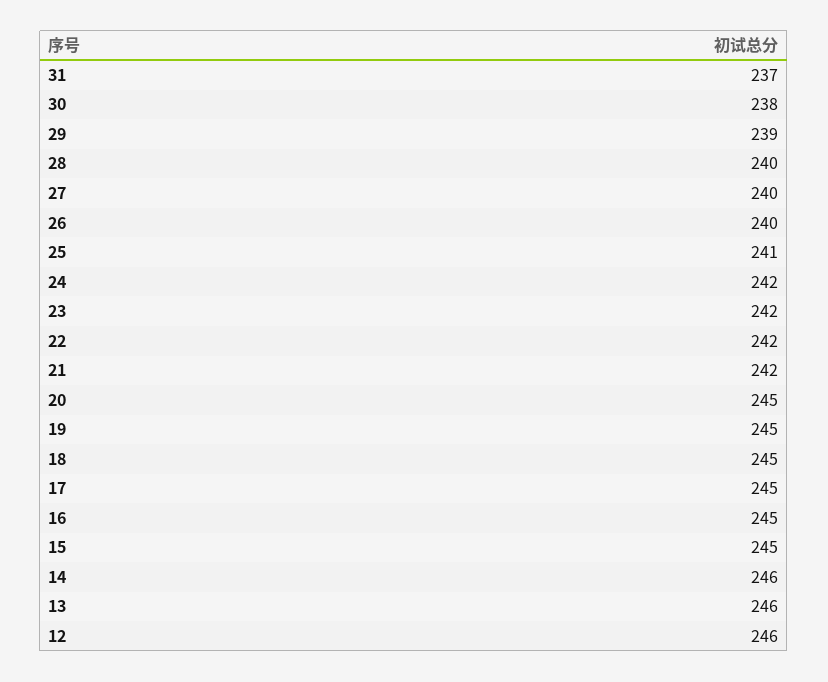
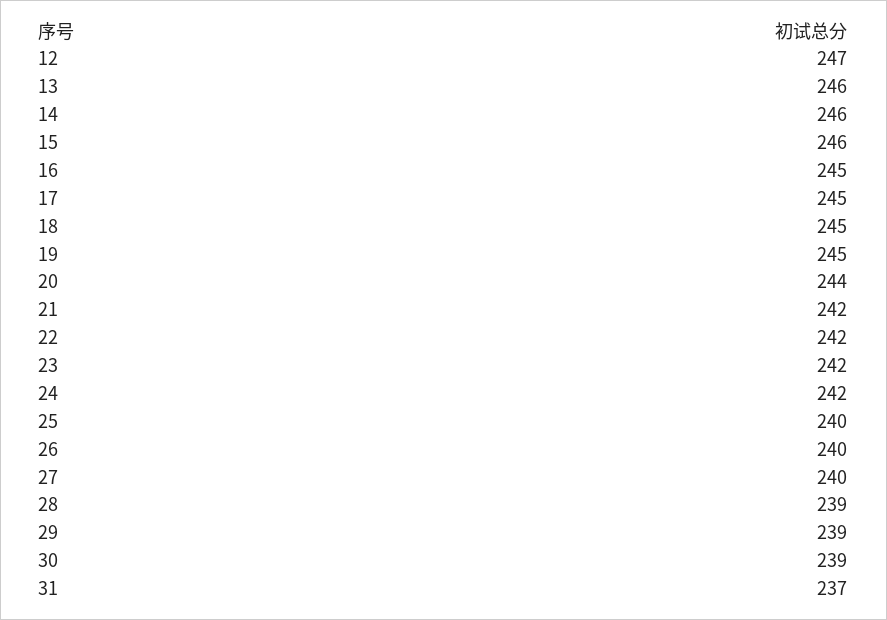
30: 238 -> 239
28: 240 -> 239
25: 241 -> 240
20: 245 -> 244
15: 245 -> 246
12: 246 -> 247

